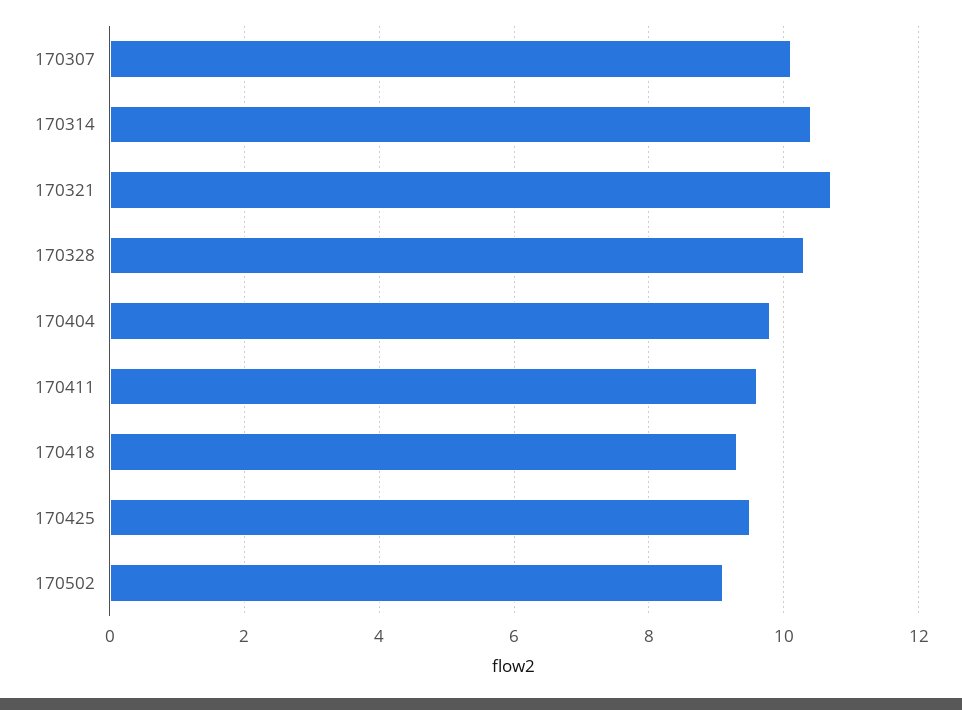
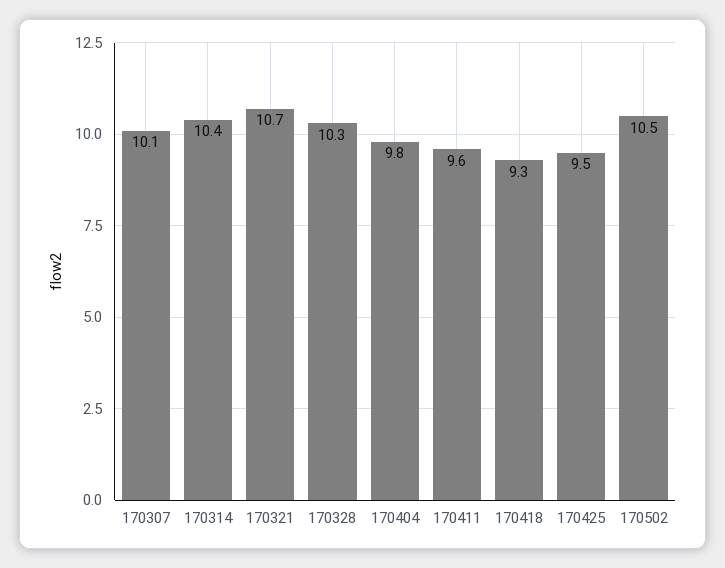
170502: 9 -> 10.5

